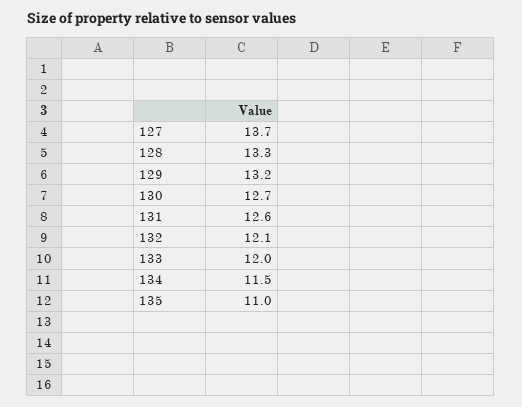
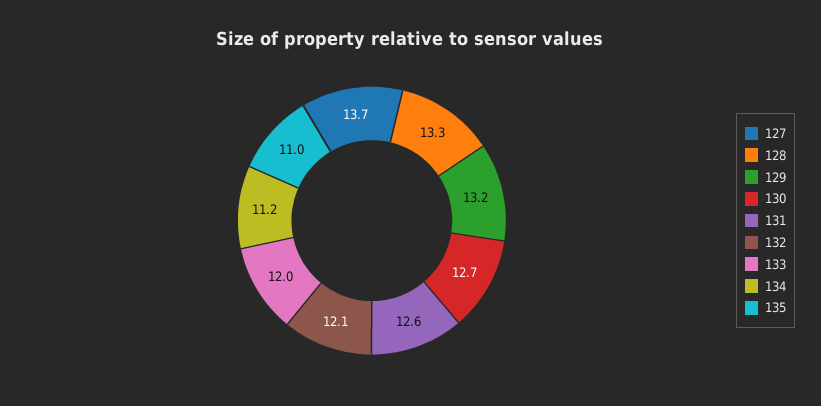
134: 11.5 -> 11.2

